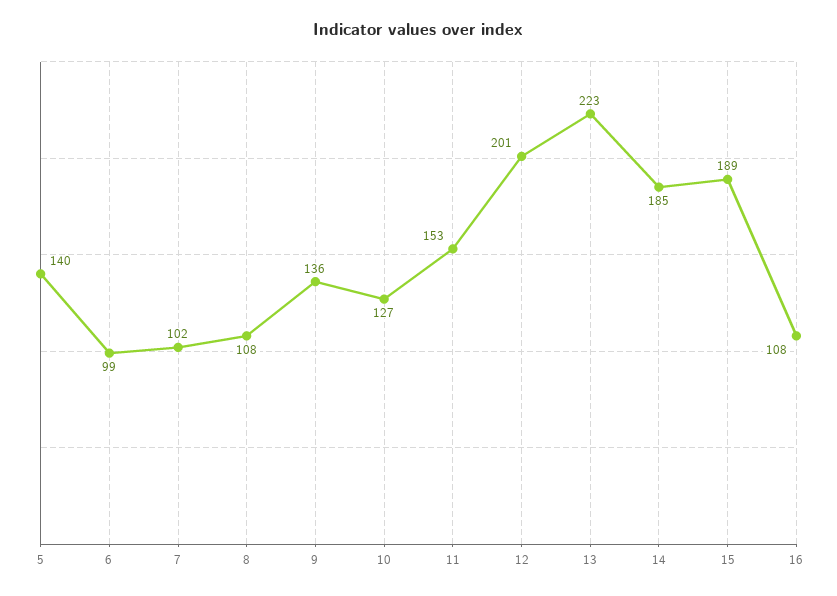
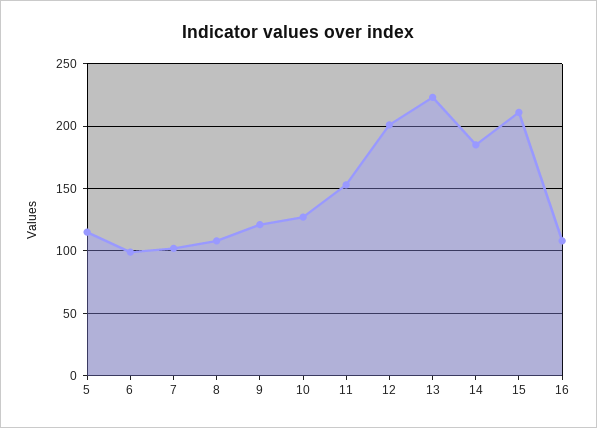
5: 140 -> 115
9: 136 -> 120
15: 189 -> 210

